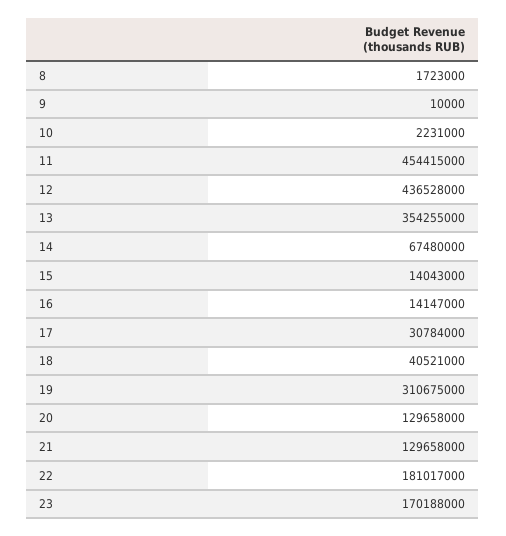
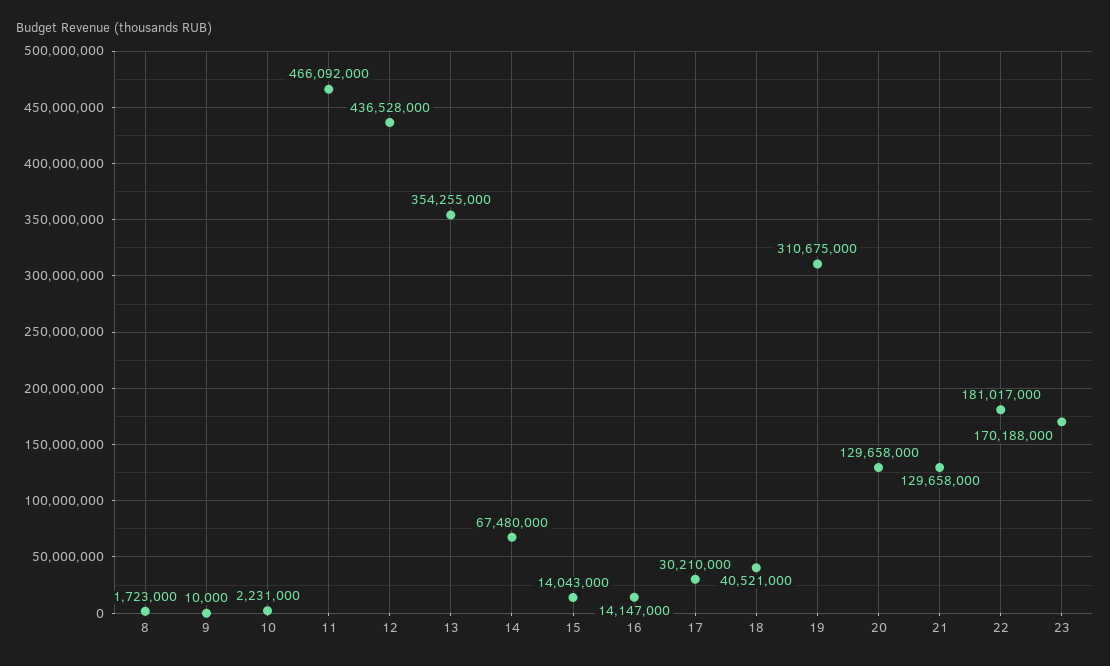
11: 454415000 -> 466092000
17: 30784000 -> 30210000

